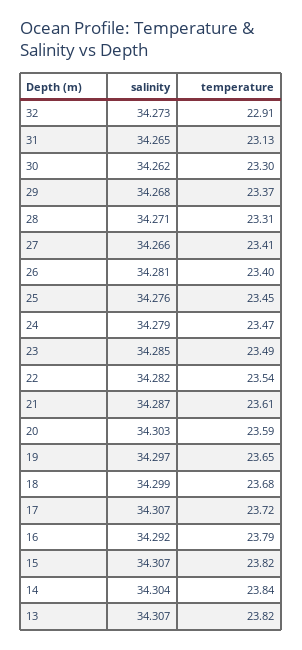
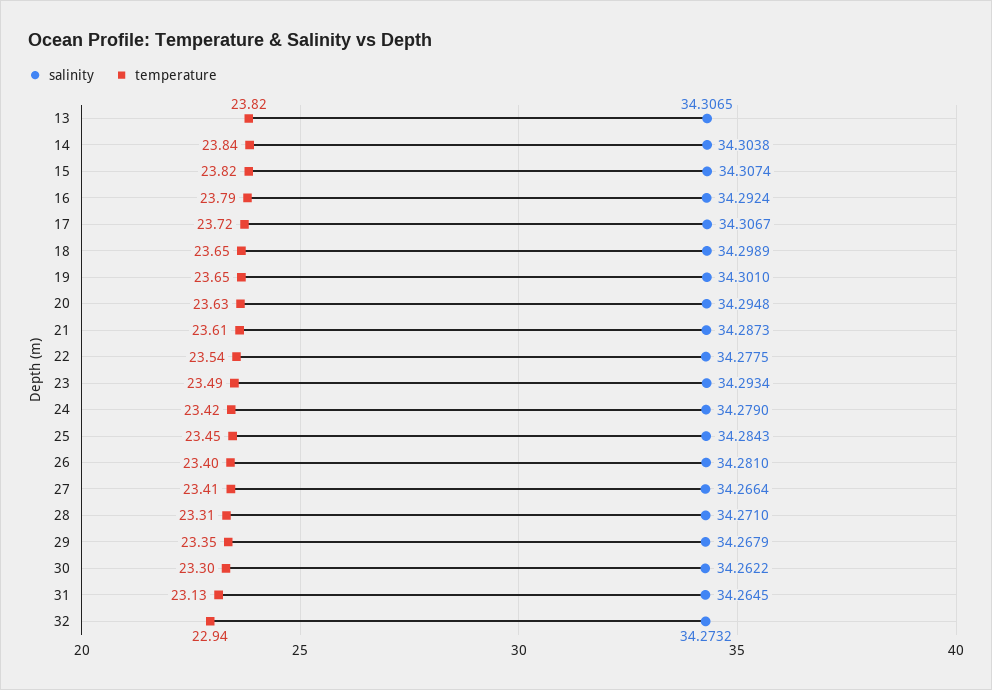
temperature, 32: 22.91 -> 22.94
temperature, 29: 23.37 -> 23.35
salinity, 25: 34.276 -> 34.2843
temperature, 24: 23.47 -> 23.42
salinity, 23: 34.285 -> 34.2934
salinity, 22: 34.282 -> 34.2775
salinity, 20: 34.303 -> 34.2948
temperature, 20: 23.59 -> 23.63
salinity, 19: 34.297 -> 34.301
temperature, 18: 23.68 -> 23.65

